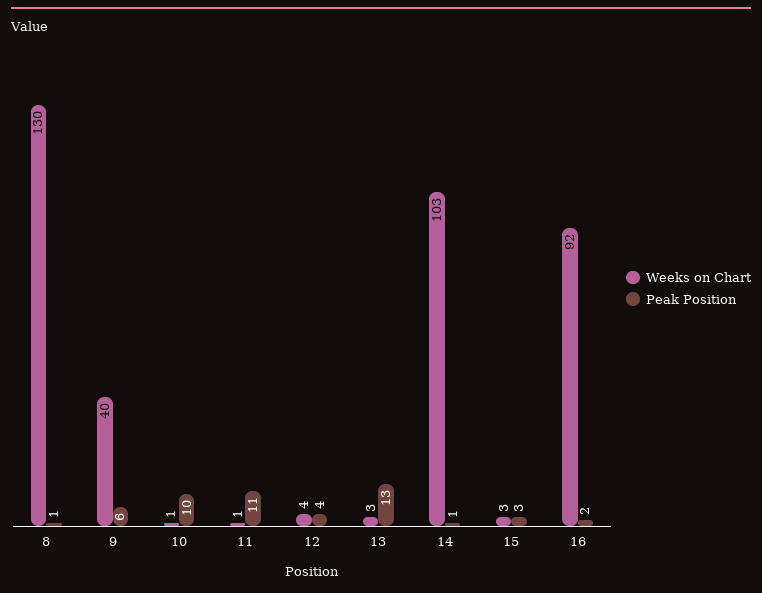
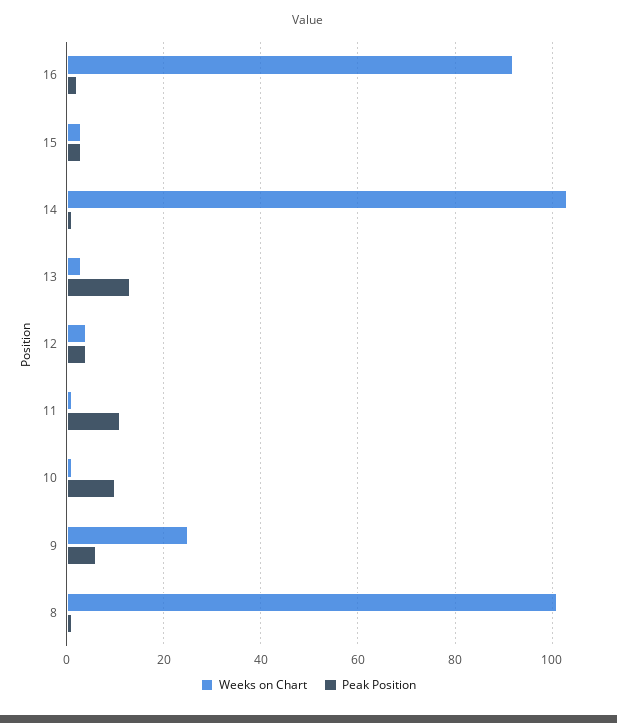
Weeks on Chart, 8: 130 -> 100
Weeks on Chart, 9: 40 -> 25

